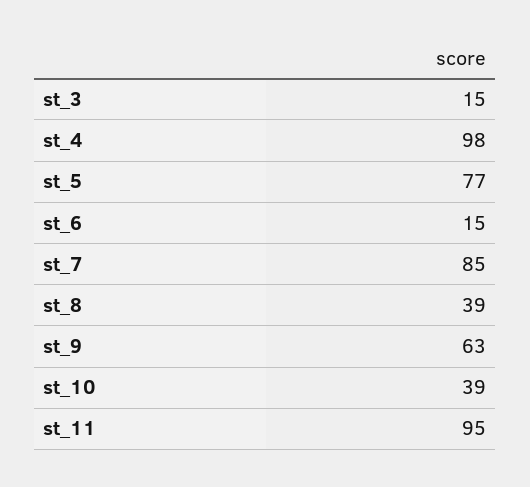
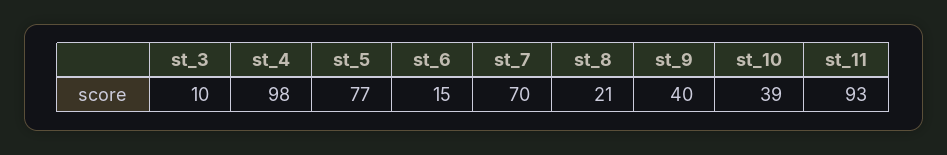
st_3: 15 -> 10
st_7: 85 -> 70
st_8: 39 -> 21
st_9: 63 -> 40
st_11: 95 -> 93

